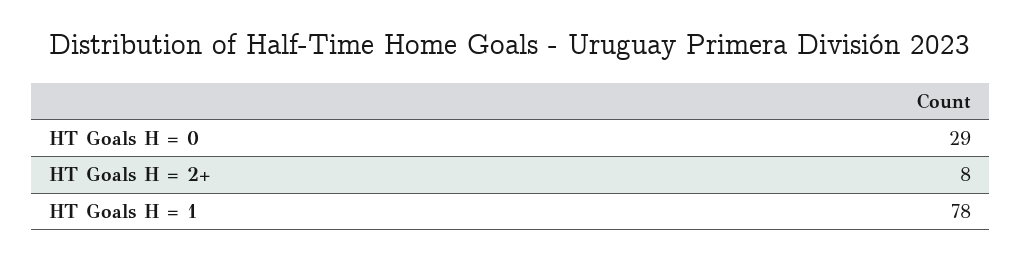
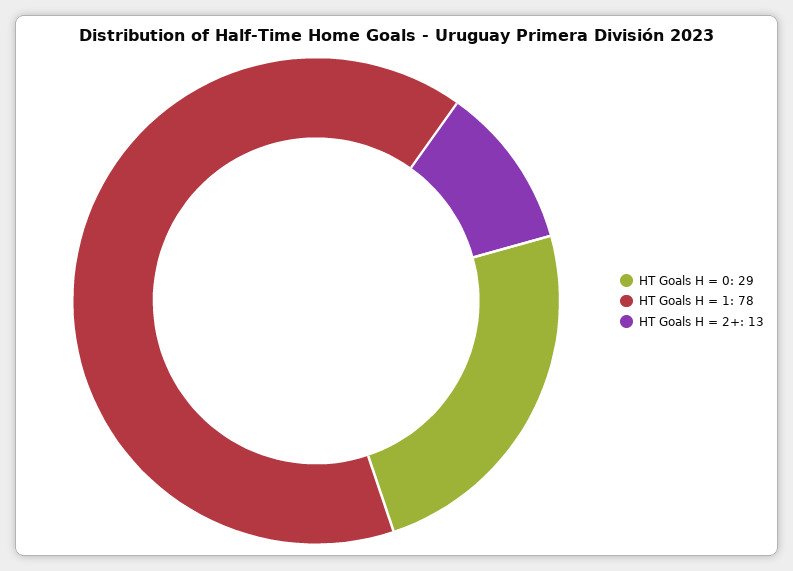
HT Goals H = 2+: 8 -> 13

